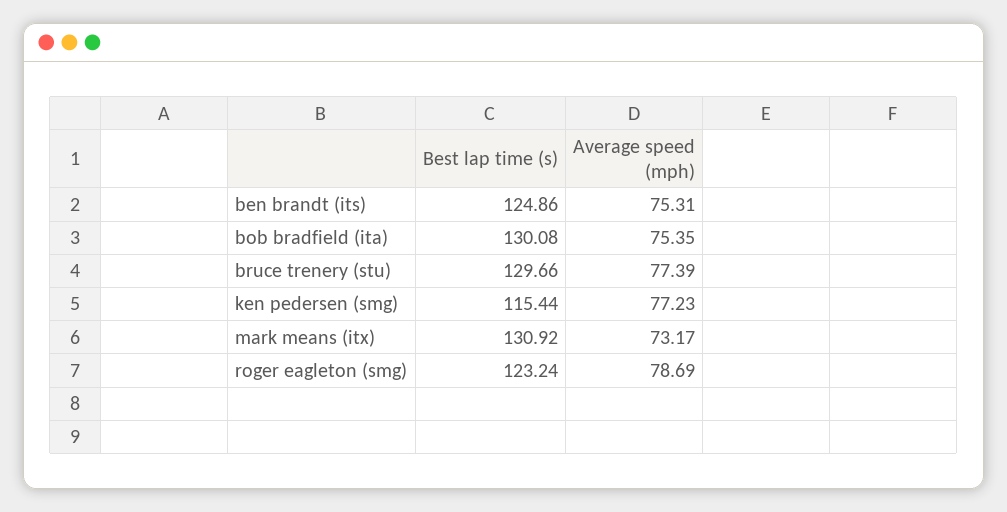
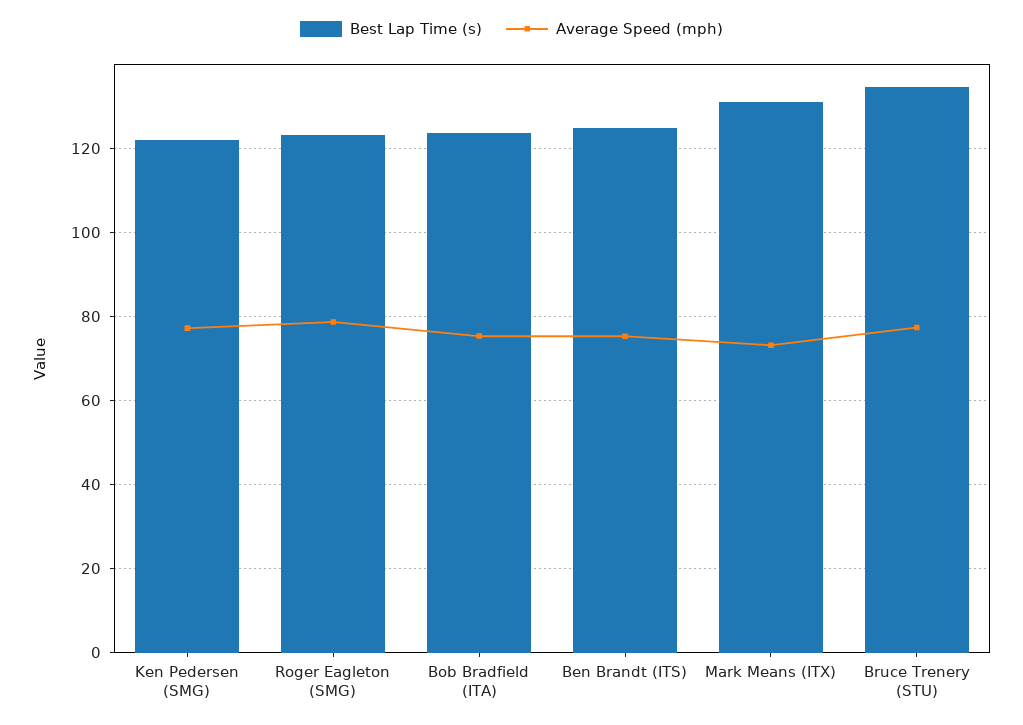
Best lap time (s), bob bradfield (ita): 130.08 -> 124
Best lap time (s), bruce trenery (stu): 129.66 -> 134
Best lap time (s), ken pedersen (smg): 115.44 -> 122

